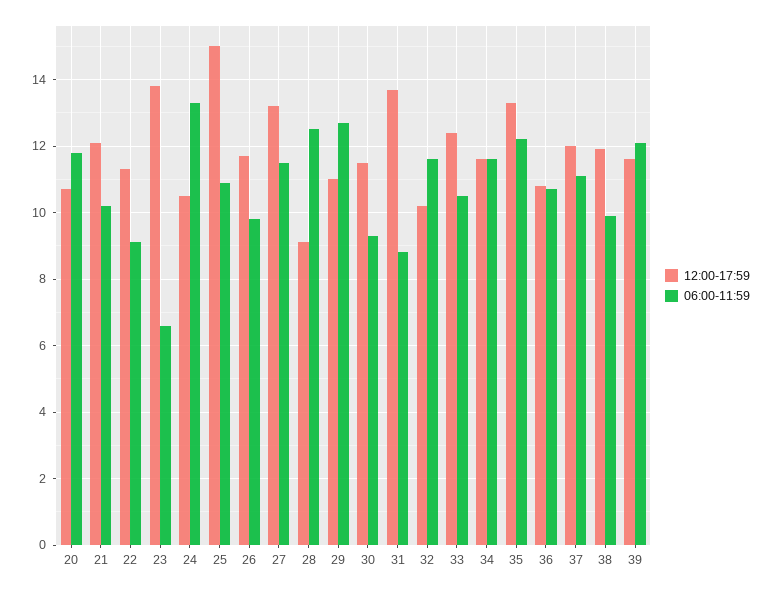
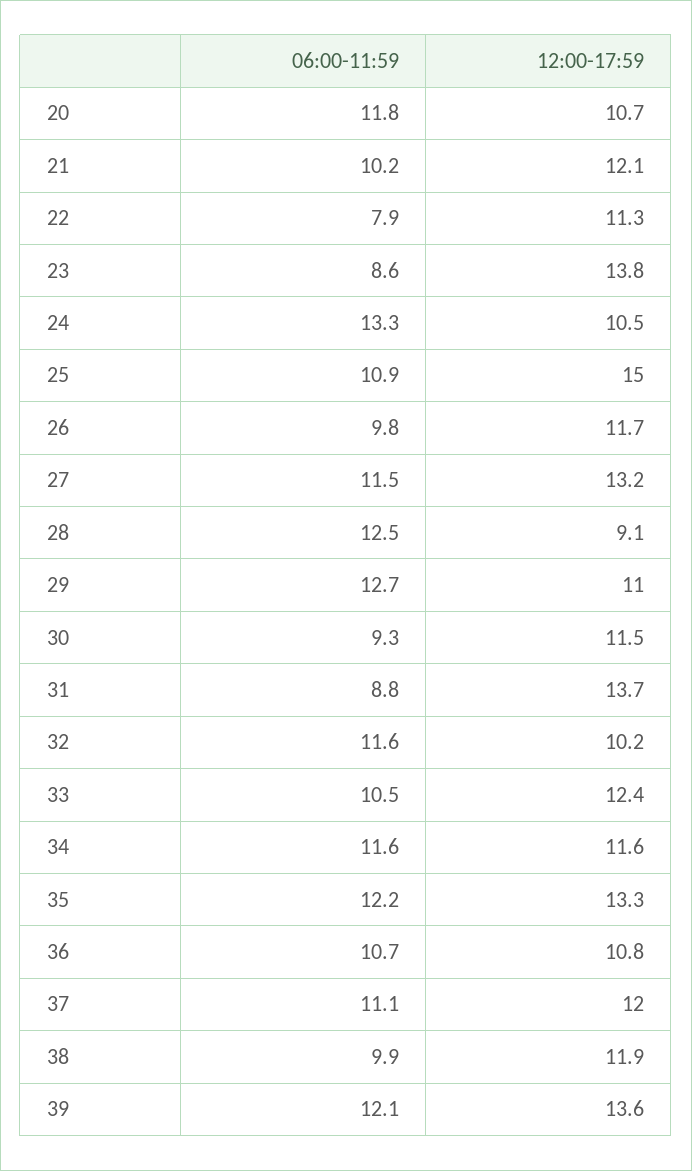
06:00-11:59, 22: 9 -> 7.9
06:00-11:59, 23: 6.5 -> 8.6
12:00-17:59, 39: 11.5 -> 13.6

